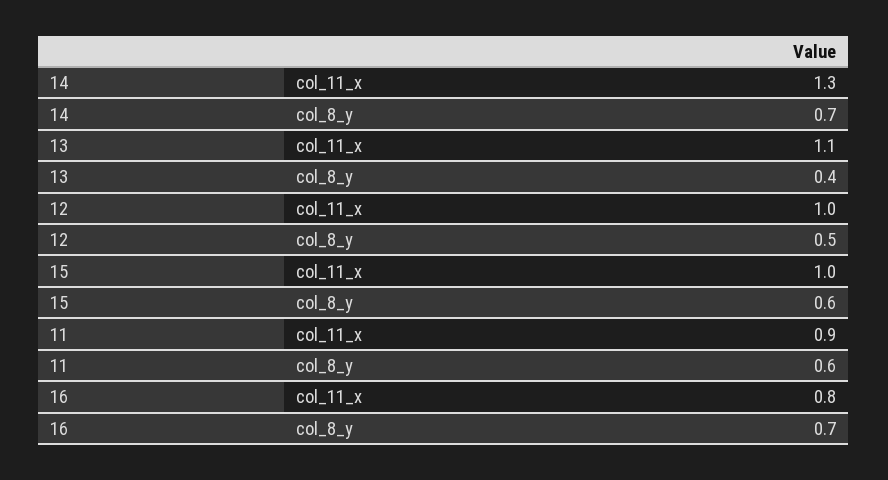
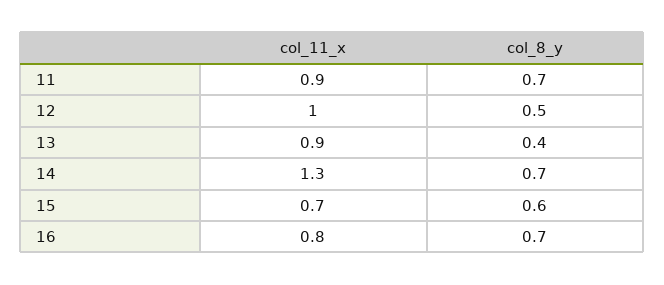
13, col_11_x: 1.1 -> 0.9
15, col_11_x: 1 -> 0.7
11, col_8_y: 0.6 -> 0.7

